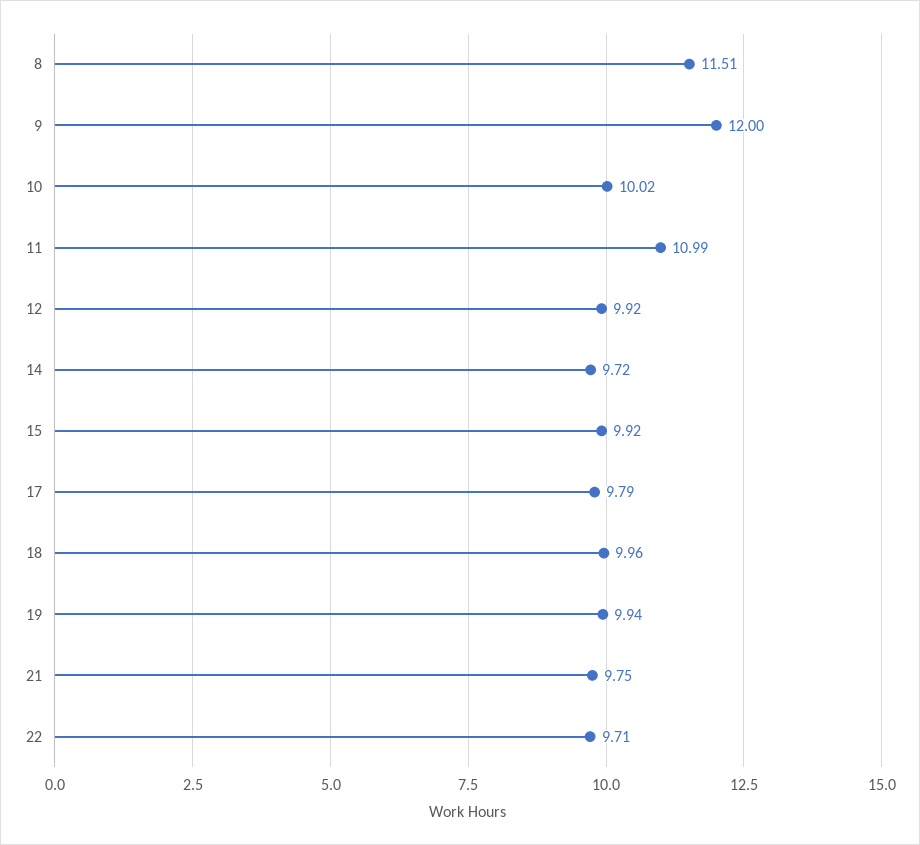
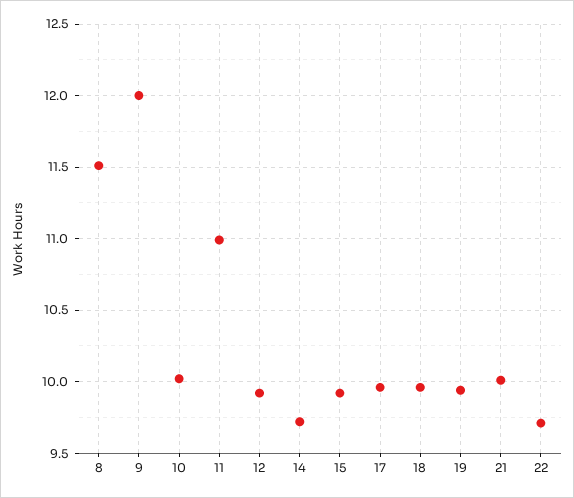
17: 9.79 -> 9.95
21: 9.75 -> 10

